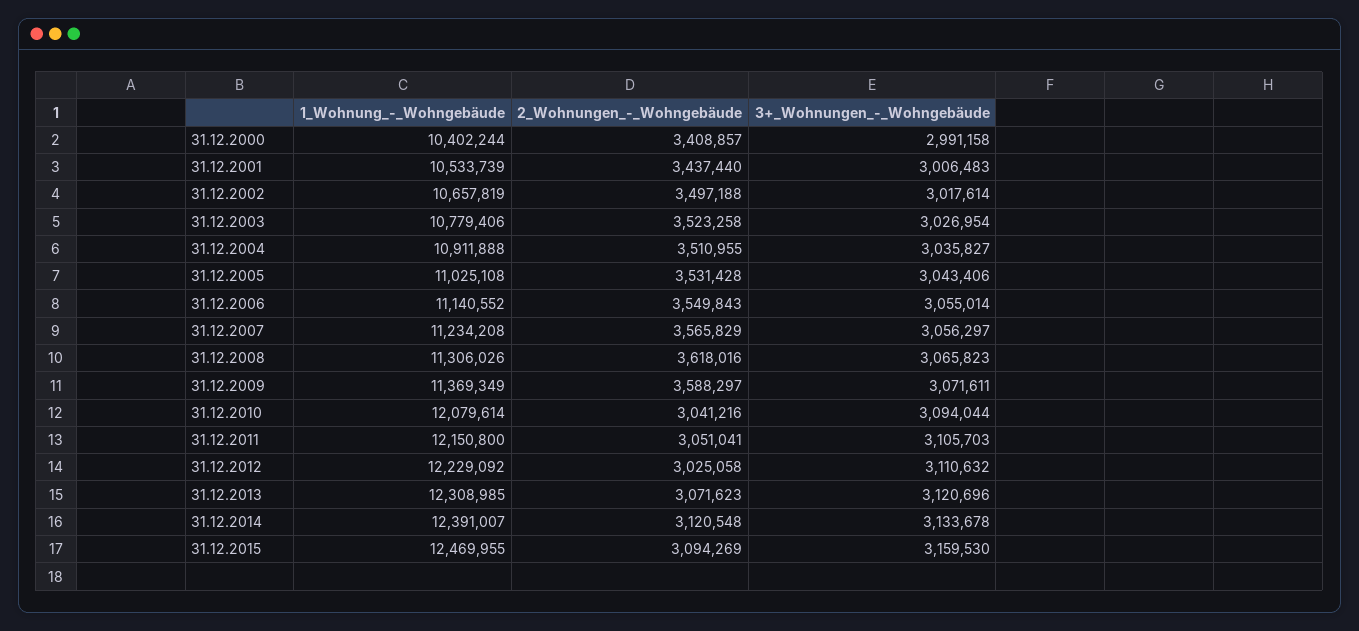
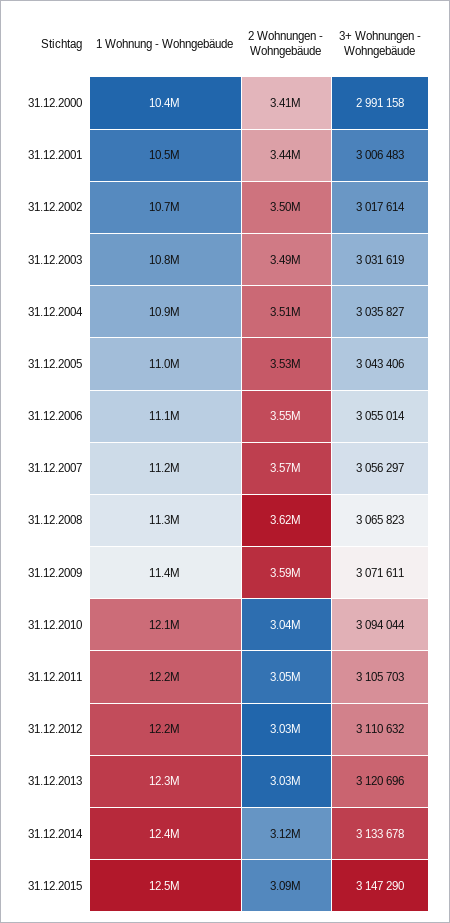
2_Wohnungen_-_Wohngebäude, 31.12.2003: 3523258 -> 3490000
3+_Wohnungen_-_Wohngebäude, 31.12.2003: 3026954 -> 3031619
2_Wohnungen_-_Wohngebäude, 31.12.2013: 3071623 -> 3030000
3+_Wohnungen_-_Wohngebäude, 31.12.2015: 3159530 -> 3147290

